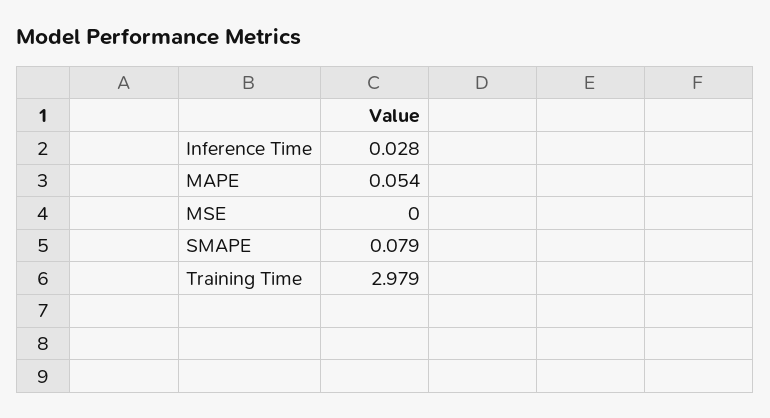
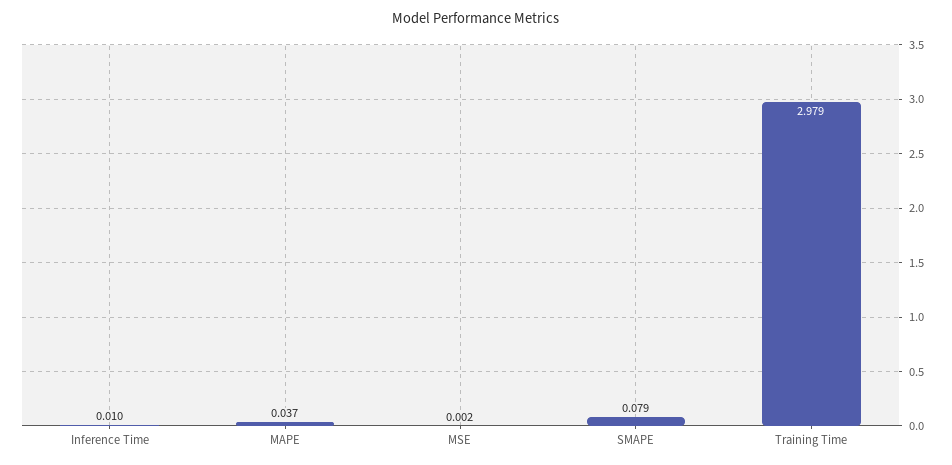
Inference Time: 0.028 -> 0.01
MAPE: 0.054 -> 0.037
MSE: 0 -> 0.002

